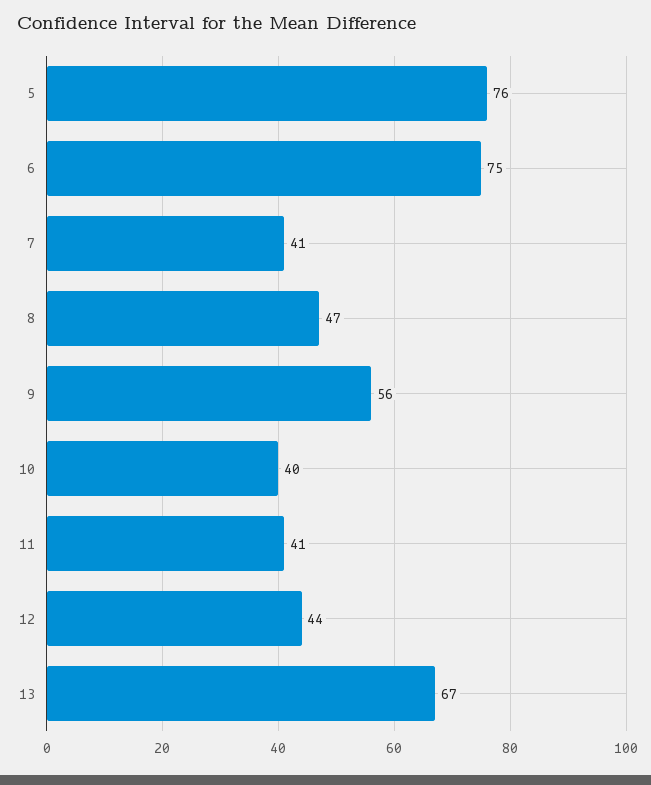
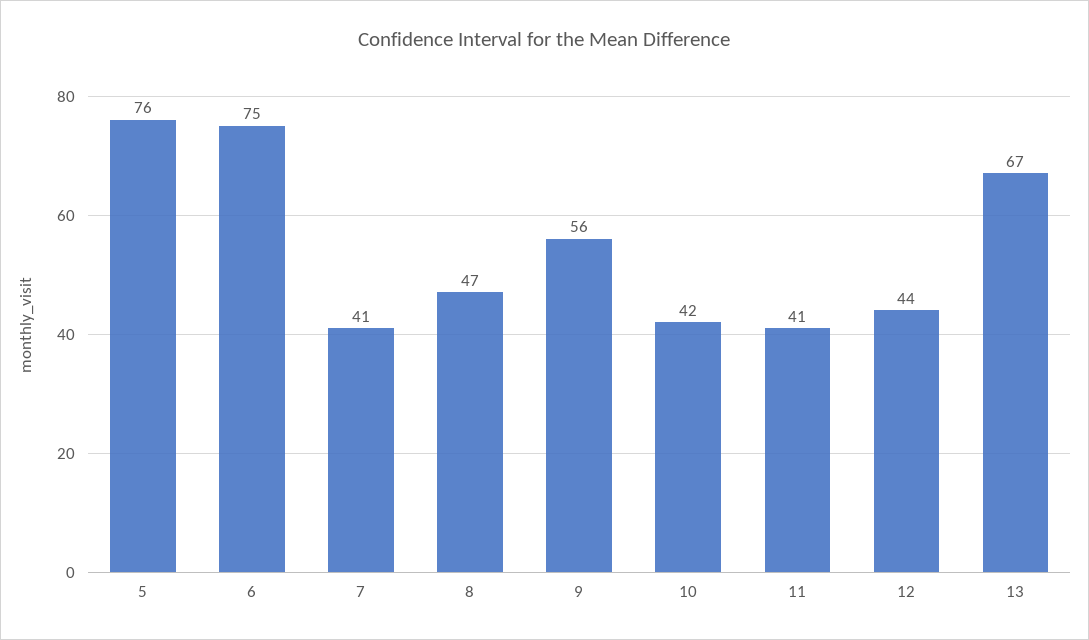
10: 40 -> 42

